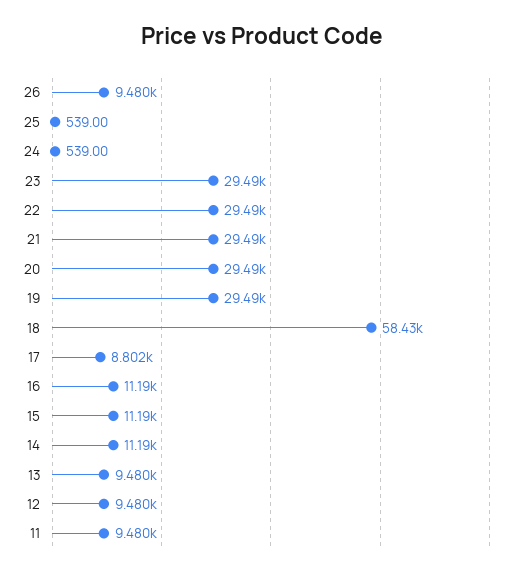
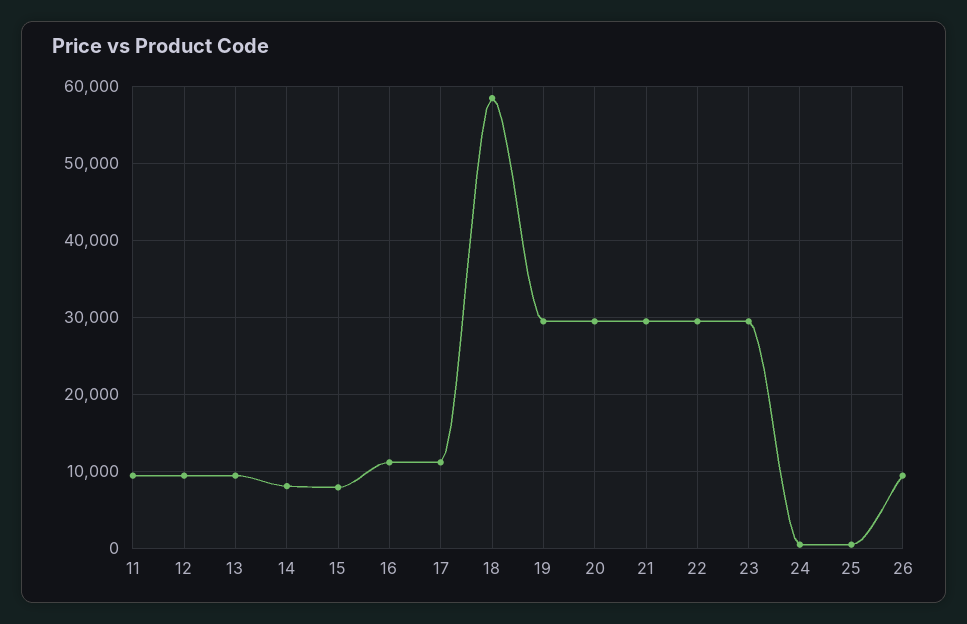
17: 8802 -> 11000
15: 11190 -> 8000
14: 11190 -> 8000

